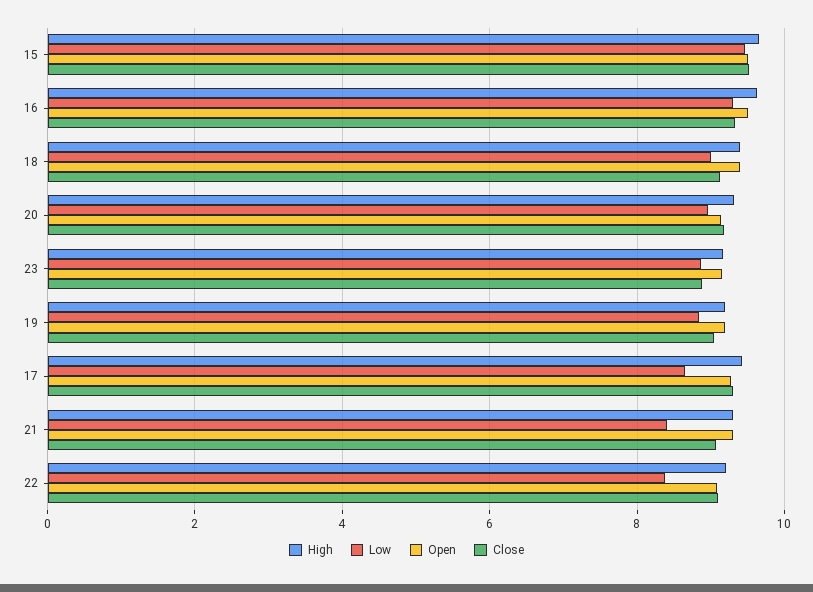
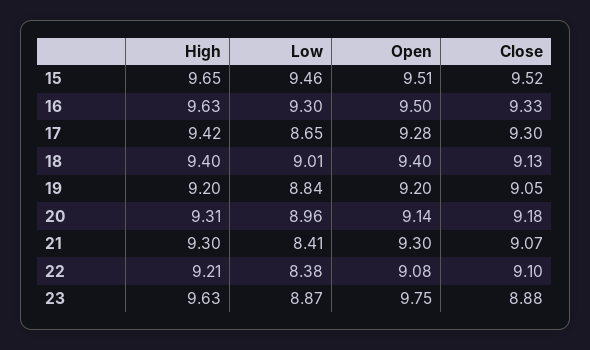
High, 23: 9.2 -> 9.63
Open, 23: 9.2 -> 9.75

